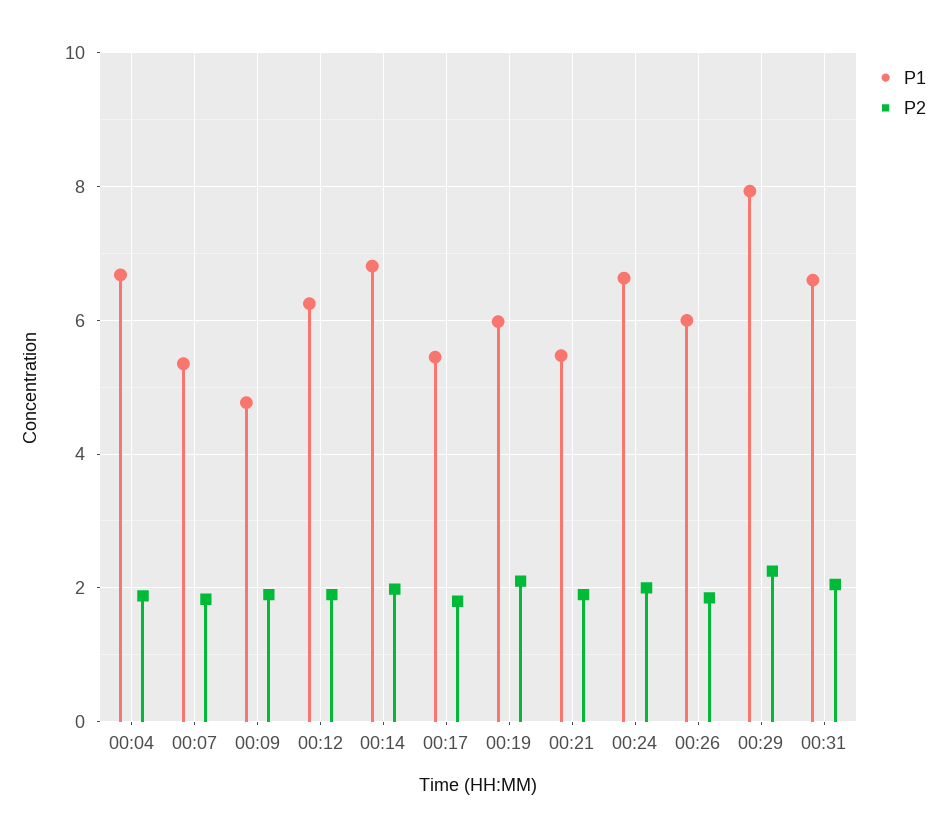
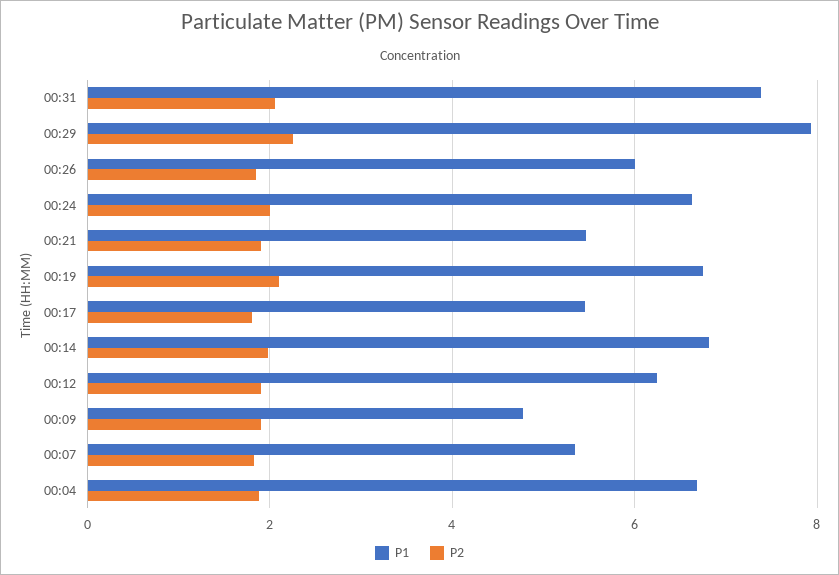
P1, 00:19: 6 -> 6.8
P1, 00:31: 6.6 -> 7.4

